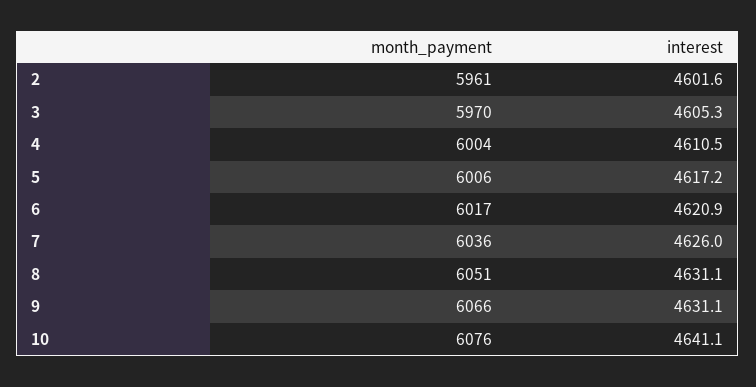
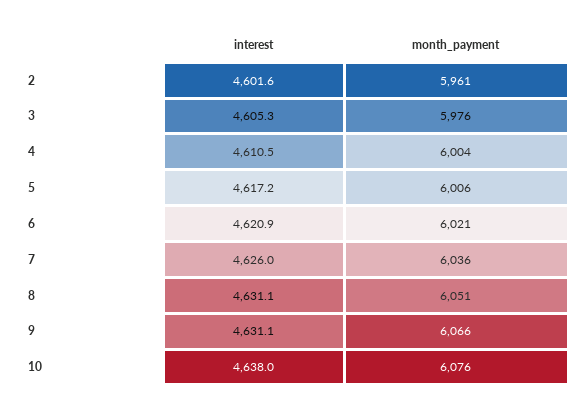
month_payment, 3: 5970 -> 5976
month_payment, 6: 6017 -> 6021
interest, 10: 4641.1 -> 4638

